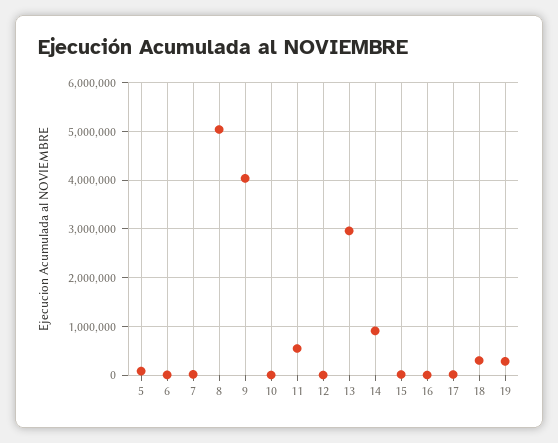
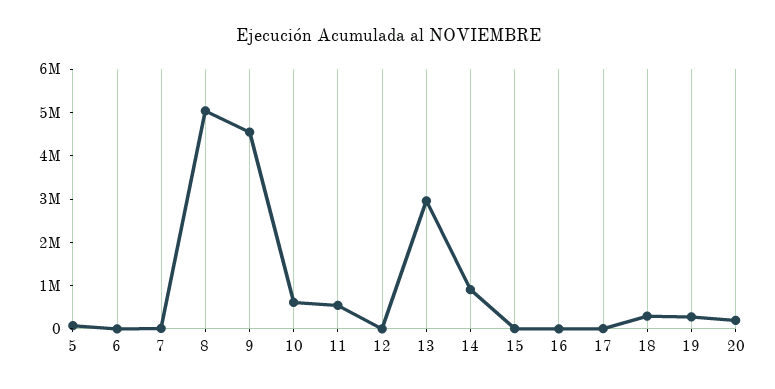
9: 4000000 -> 4600000
10: 0 -> 600000
20: none -> 200000

